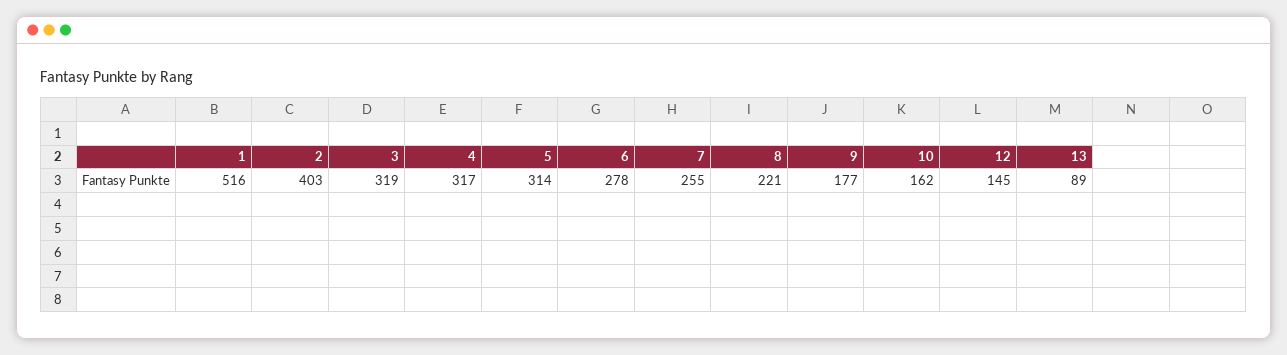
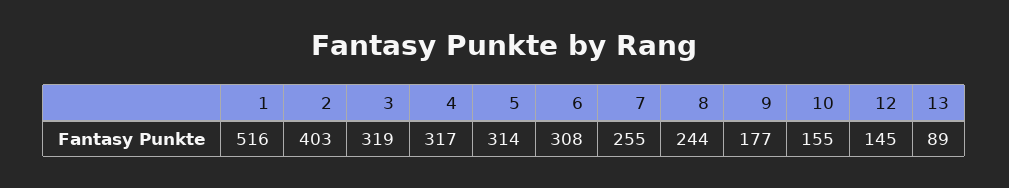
6: 278 -> 308
8: 221 -> 244
10: 162 -> 155

